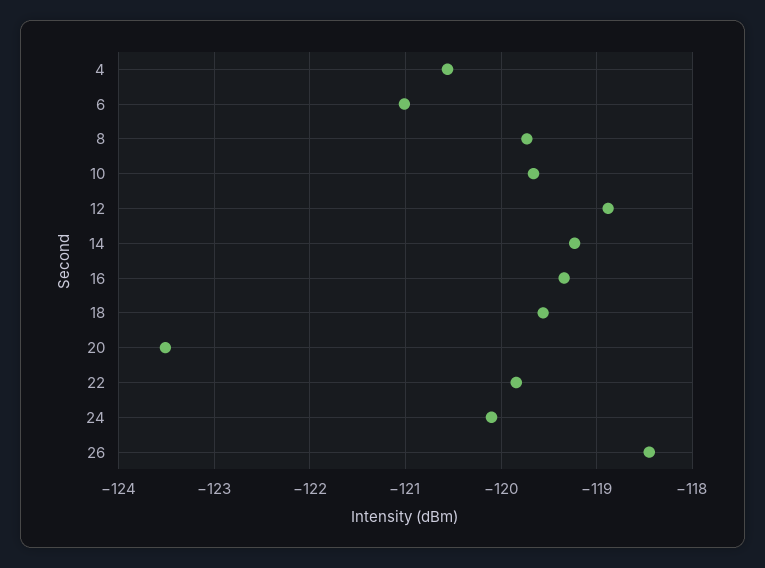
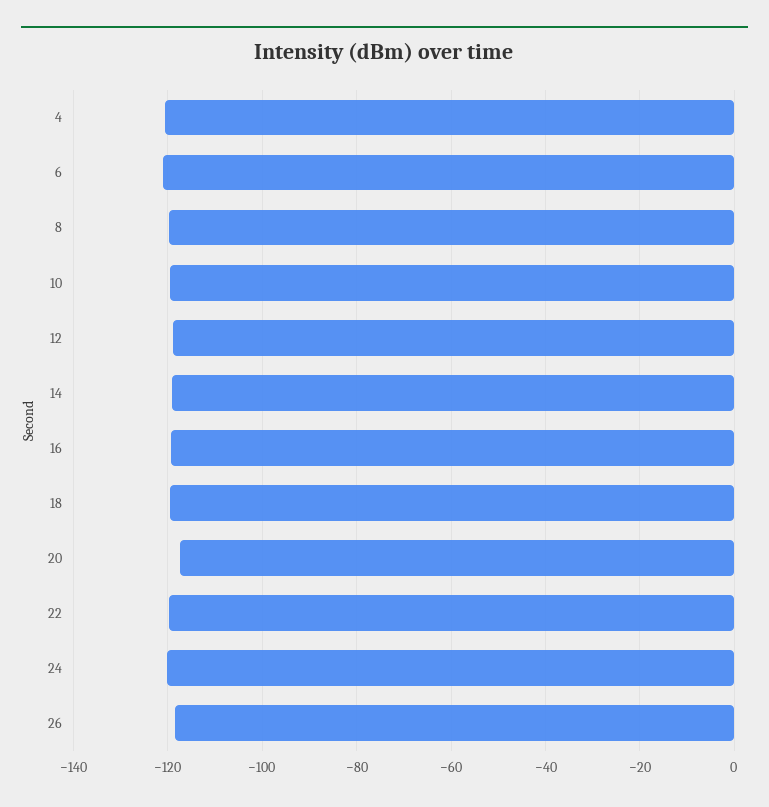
20: -123.5 -> -118

